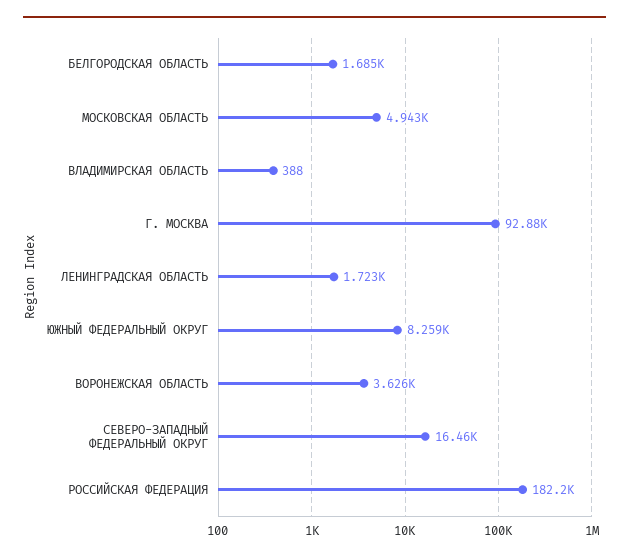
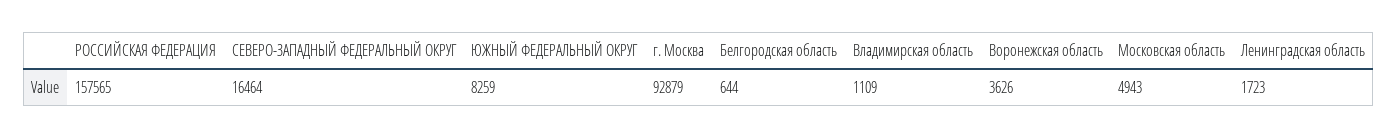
БЕЛГОРОДСКАЯ ОБЛАСТЬ: 1685 -> 644
ВЛАДИМИРСКАЯ ОБЛАСТЬ: 388 -> 1109
РОССИЙСКАЯ ФЕДЕРАЦИЯ: 182200 -> 157565

